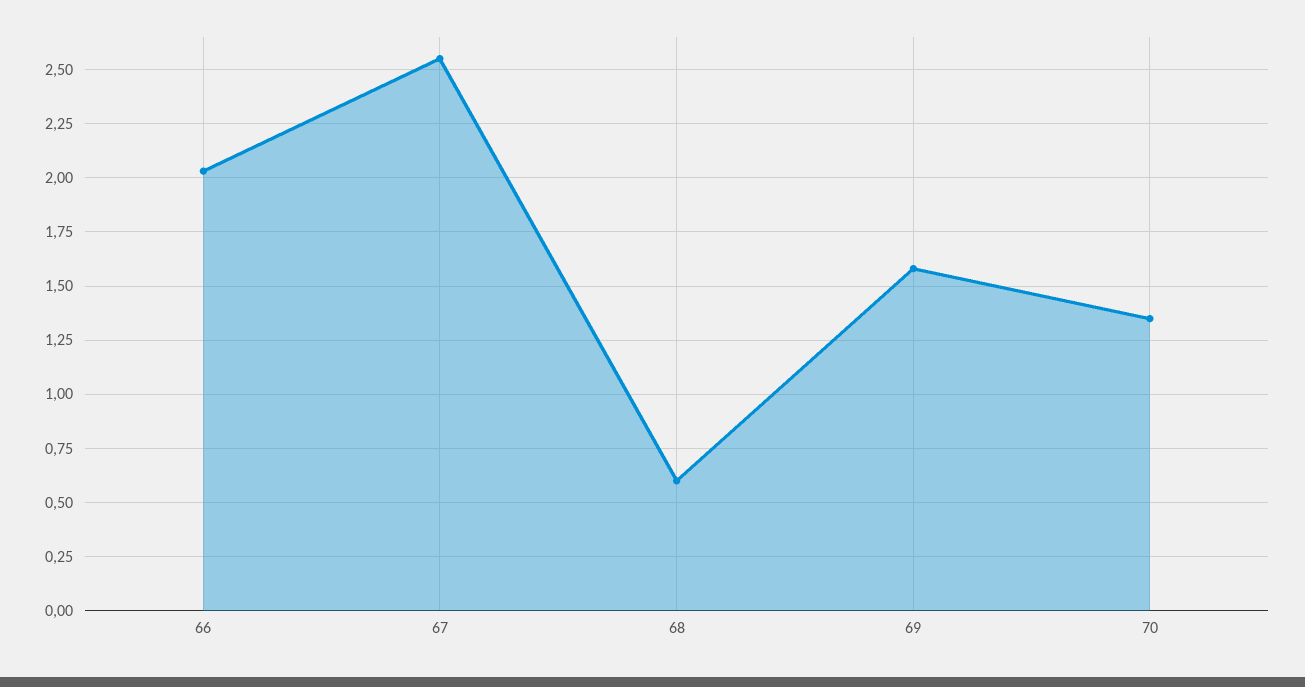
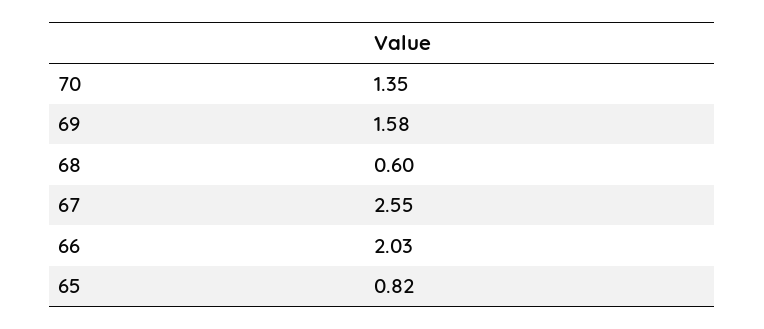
65: none -> 0.82

